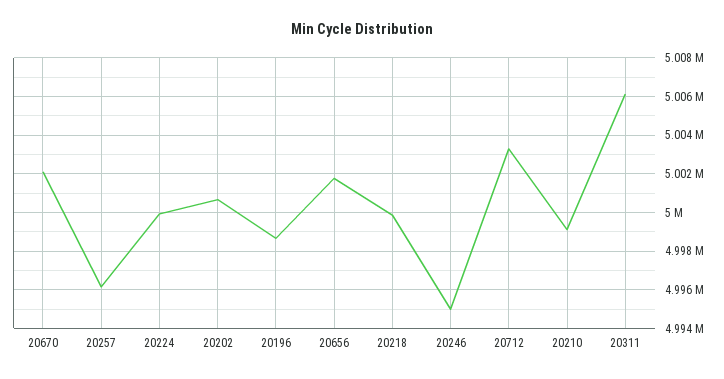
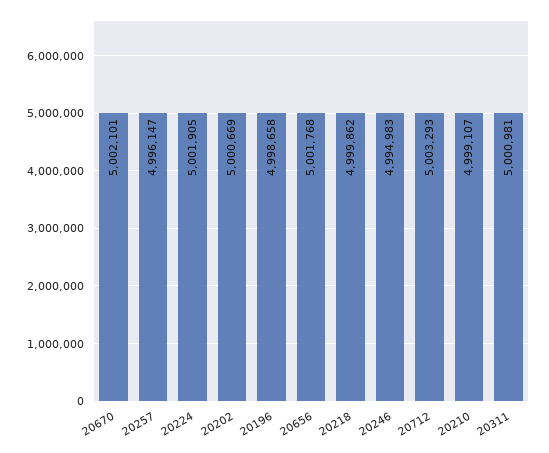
20224: 5000000 -> 5001905
20311: 5006000 -> 5000981

